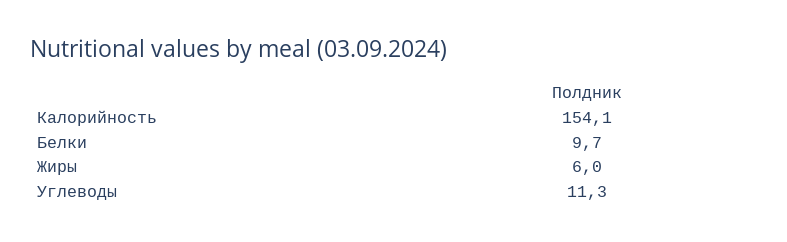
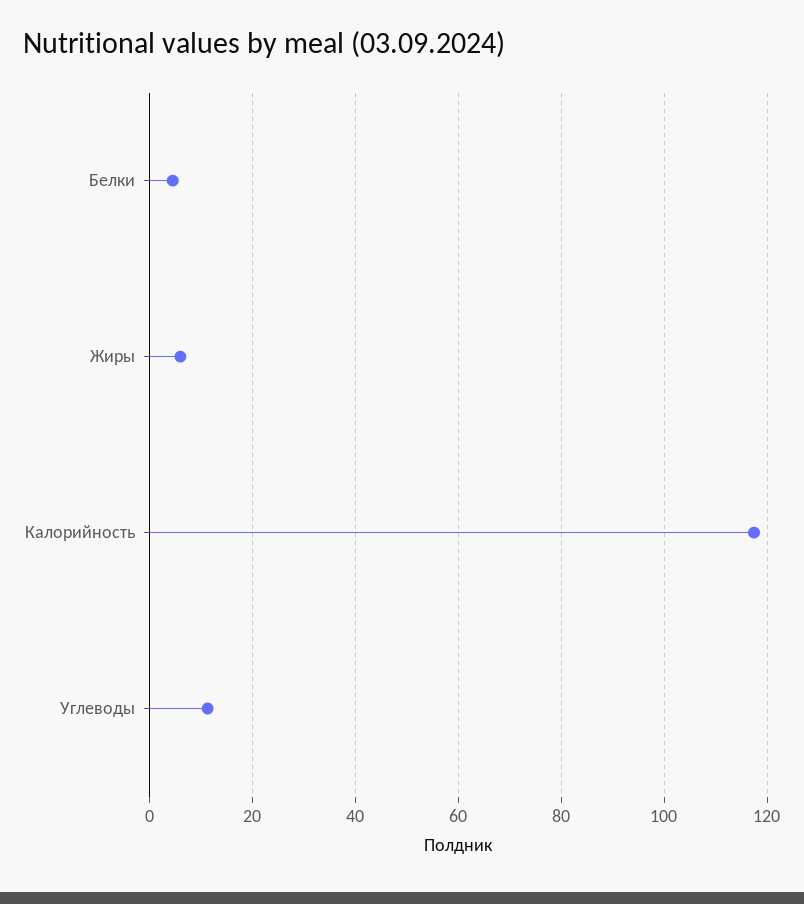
Калорийность: 154.1 -> 118
Белки: 9.7 -> 4

